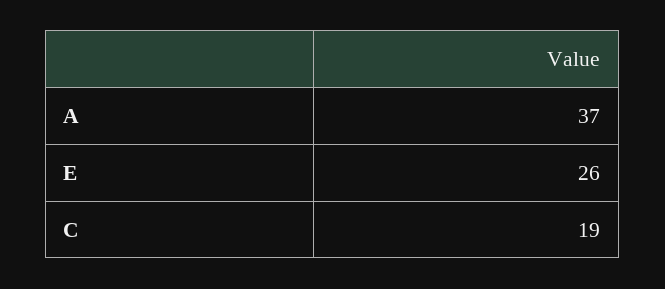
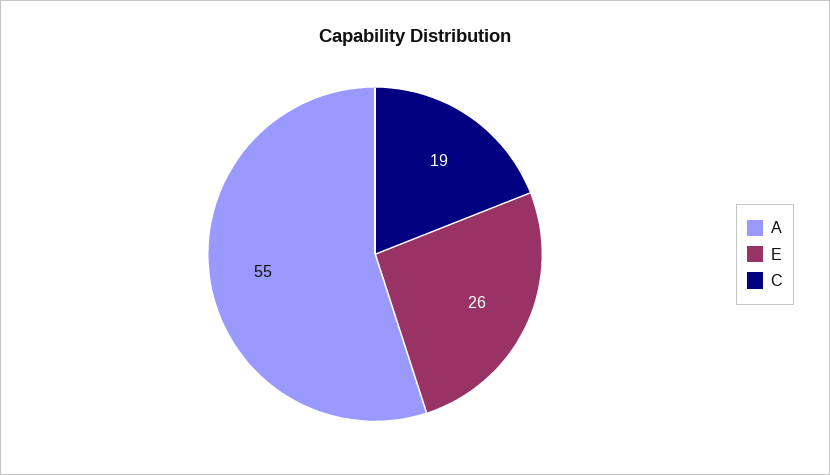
A: 37 -> 55

